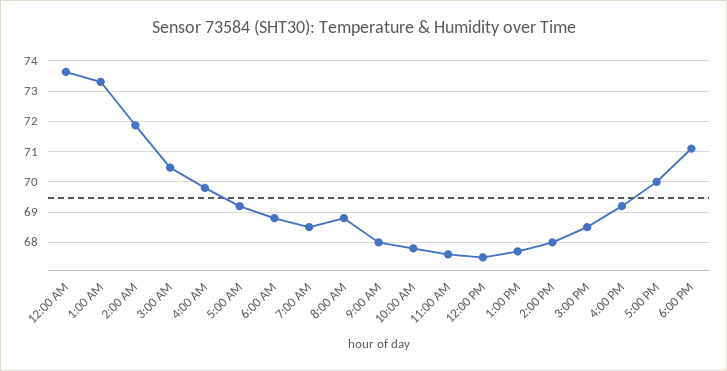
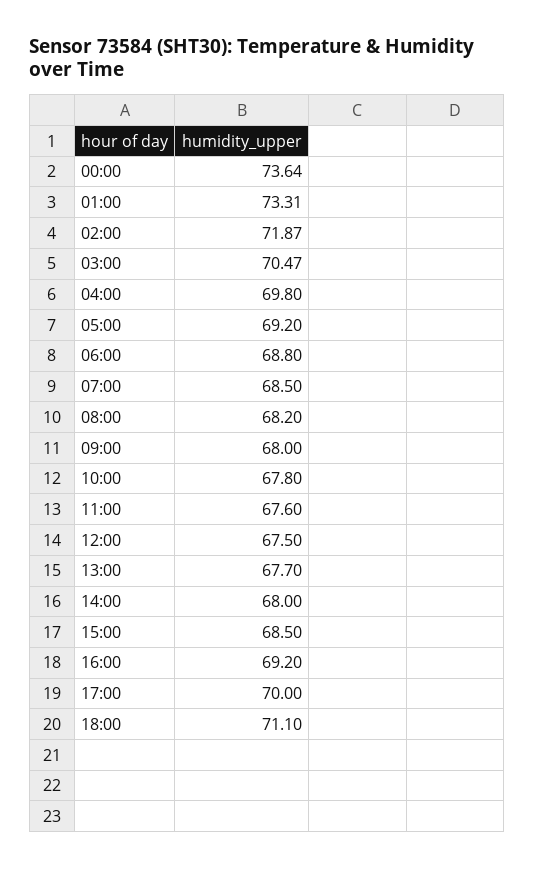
8:00 AM: 68.8 -> 68.2

